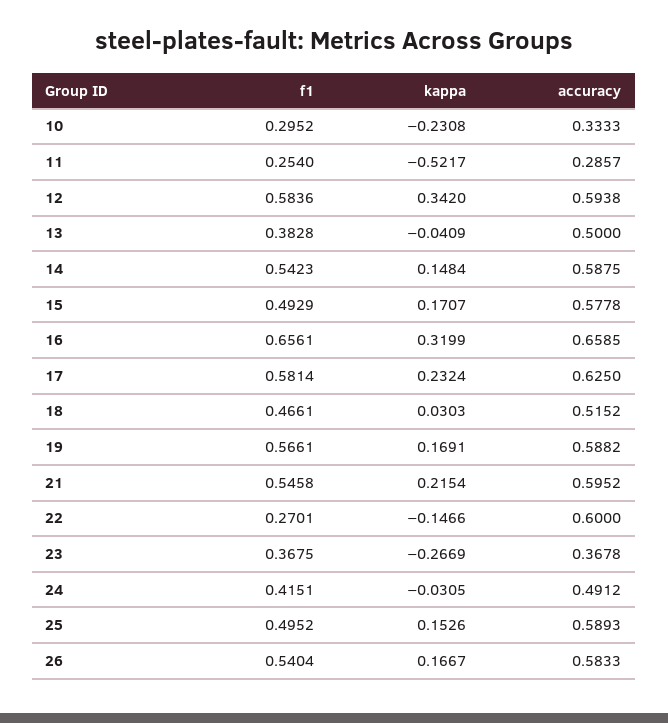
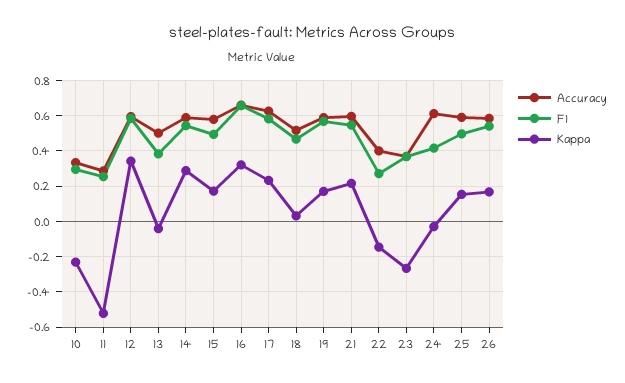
kappa, 14: 0.1484 -> 0.3
accuracy, 22: 0.6 -> 0.4
accuracy, 24: 0.4912 -> 0.6

